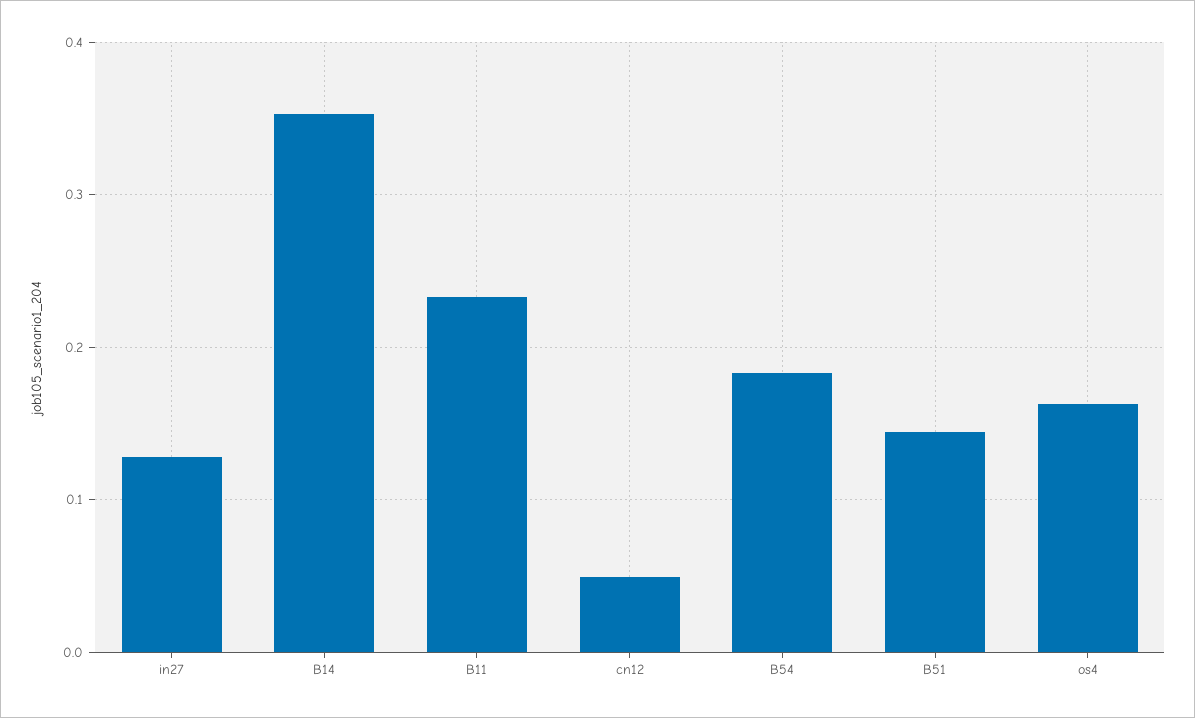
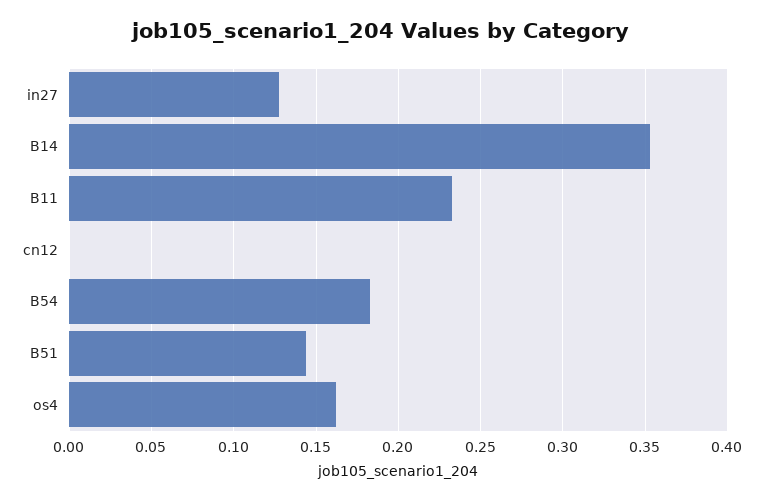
cn12: 0.05 -> 0

